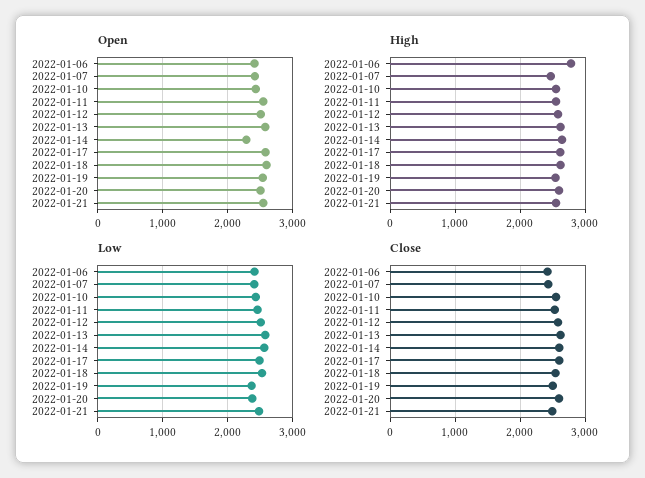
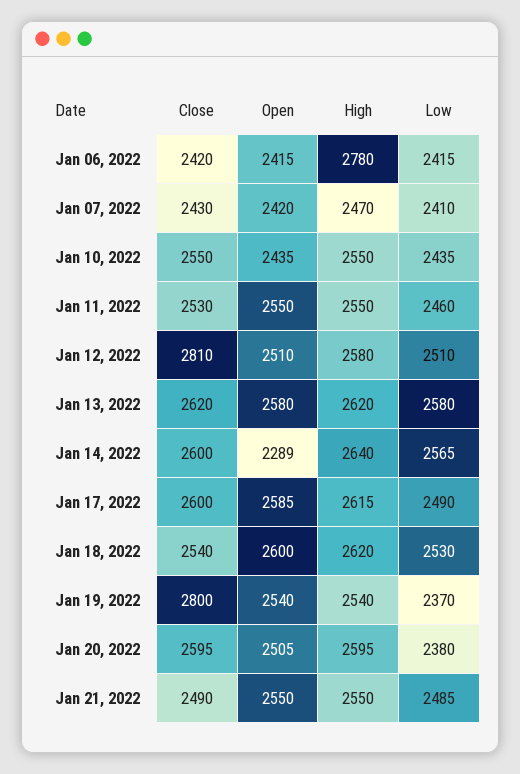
Close, 2022-01-12: 2600 -> 2810
Close, 2022-01-19: 2500 -> 2800

